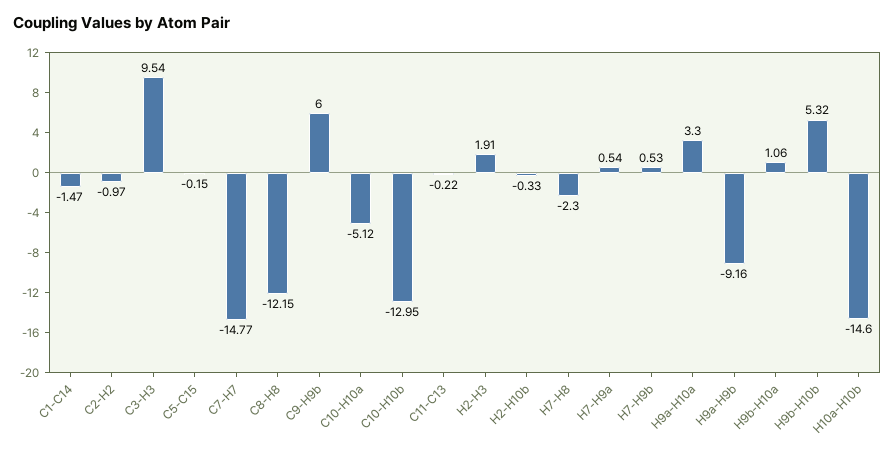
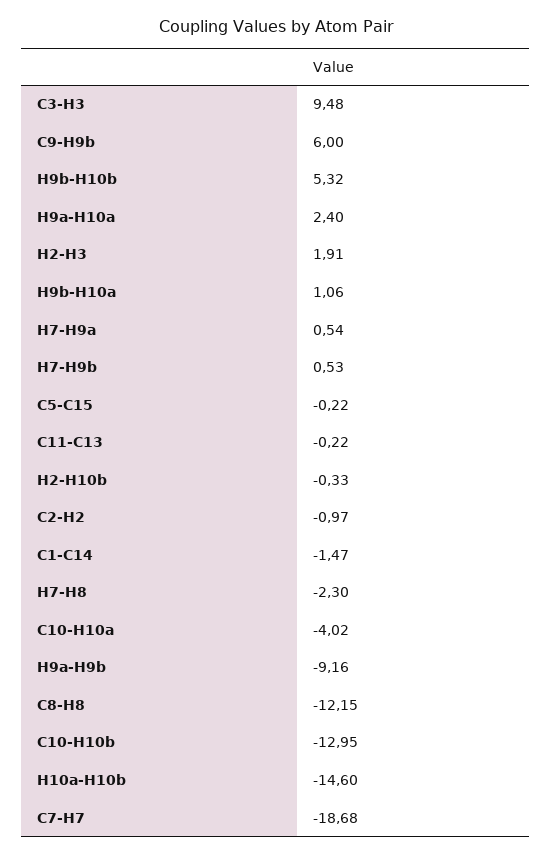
C3-H3: 9.54 -> 9.48
C5-C15: -0.15 -> -0.22
C7-H7: -14.77 -> -18.68
C10-H10a: -5.12 -> -4.02
H9a-H10a: 3.3 -> 2.4

